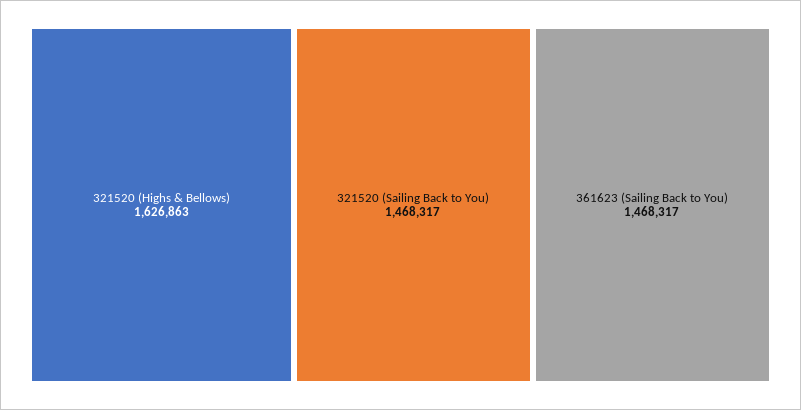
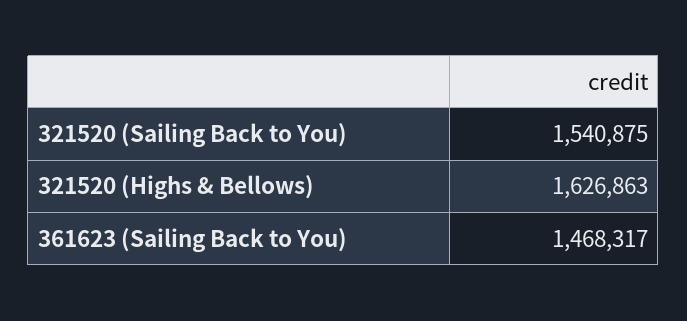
321520 (Sailing Back to You): 1468317 -> 1540875

